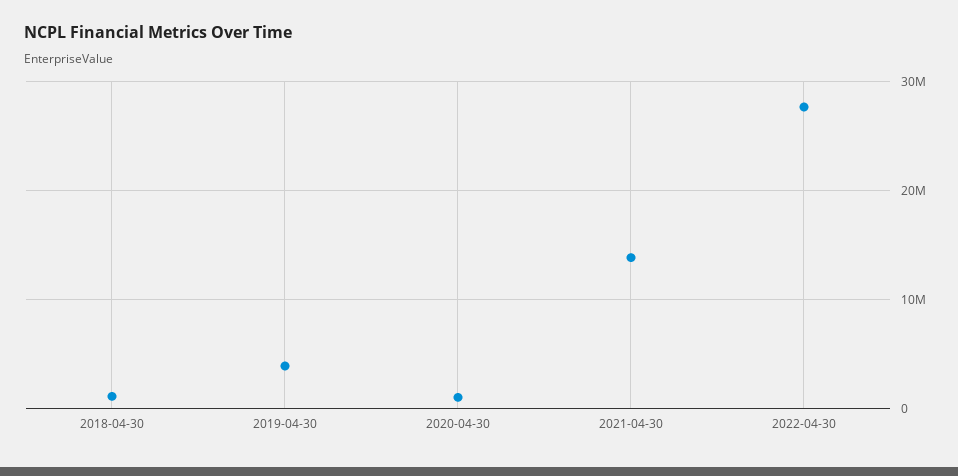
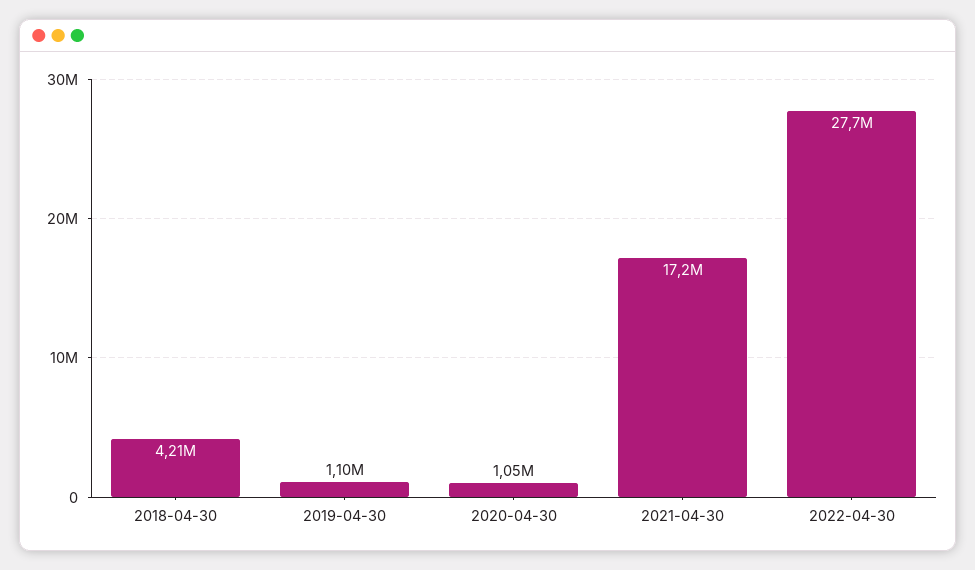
2018-04-30: 1000000 -> 4210000
2019-04-30: 4000000 -> 1100000
2021-04-30: 14000000 -> 17200000

